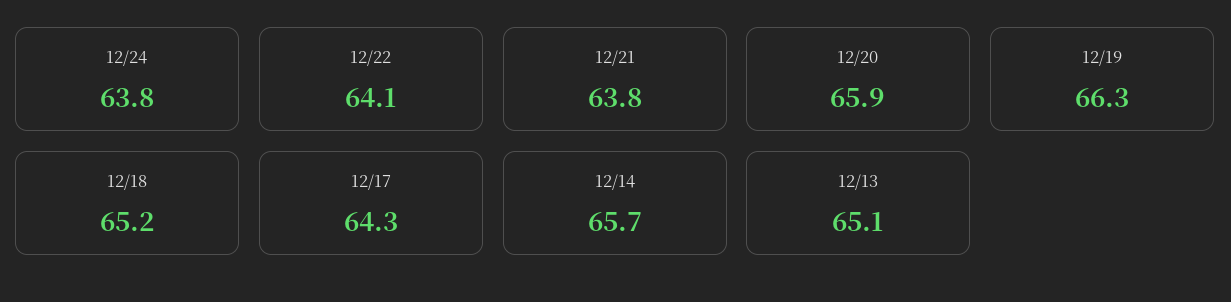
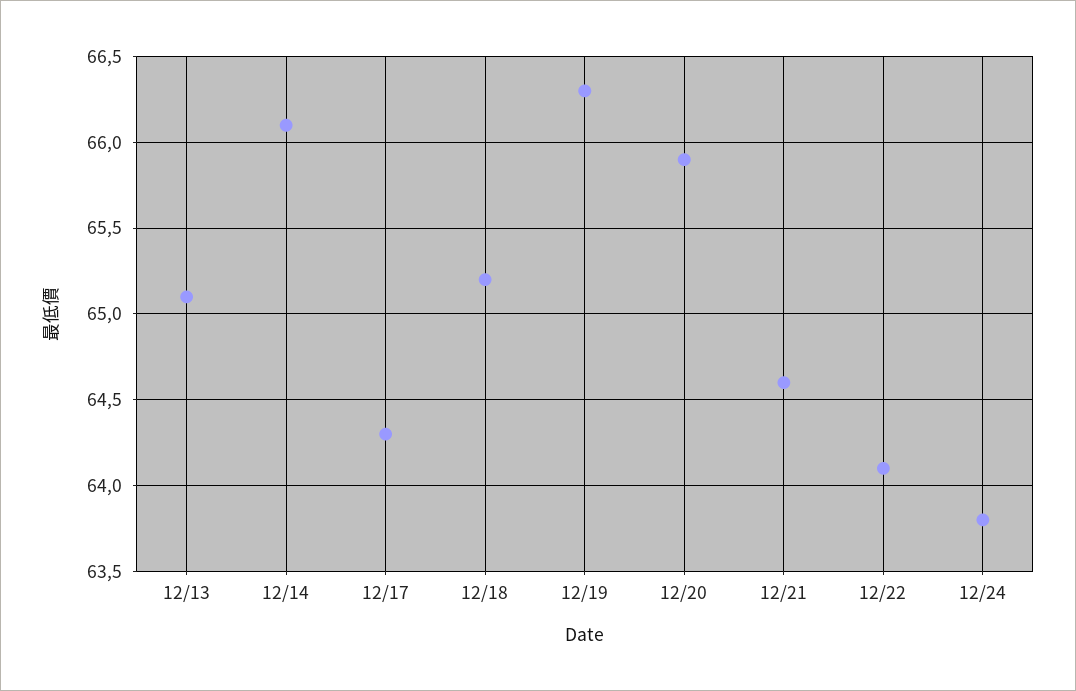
12/21: 63.8 -> 64.6
12/14: 65.7 -> 66.1

